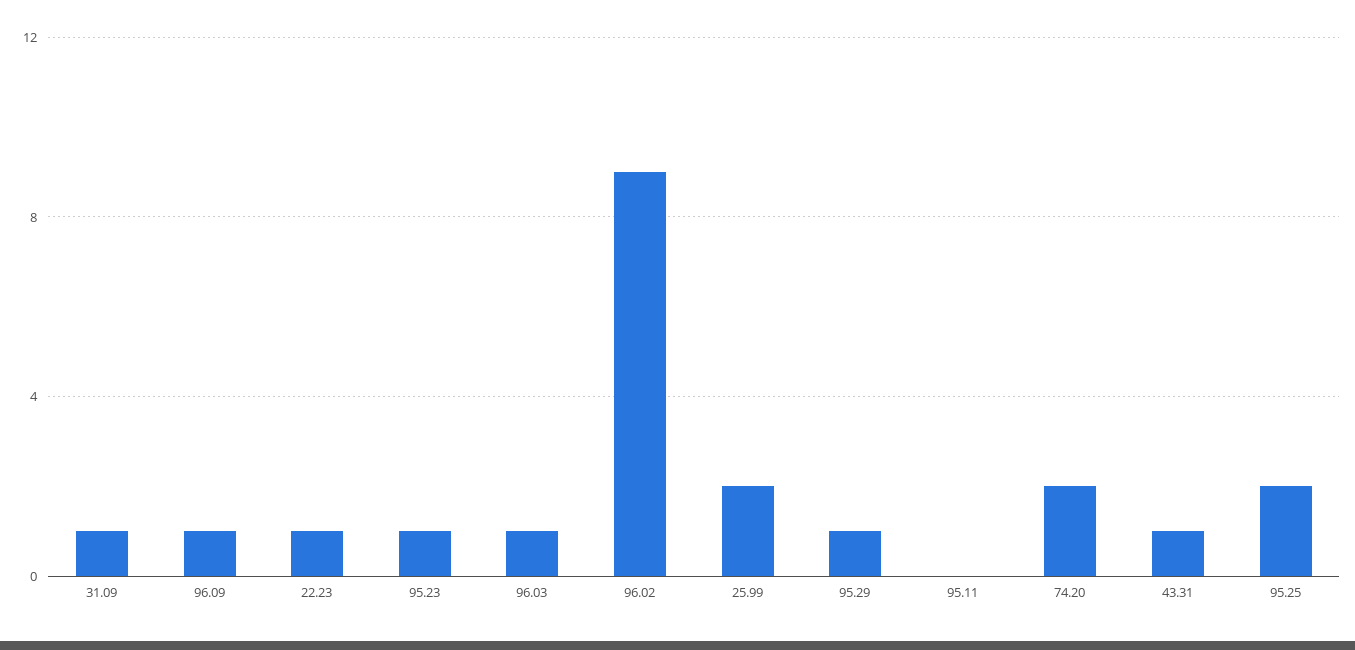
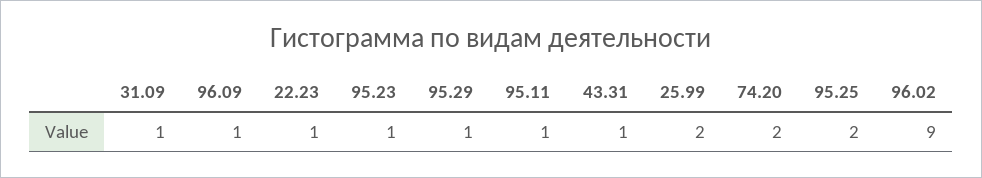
96.03: 1 -> none
95.11: 0 -> 1

